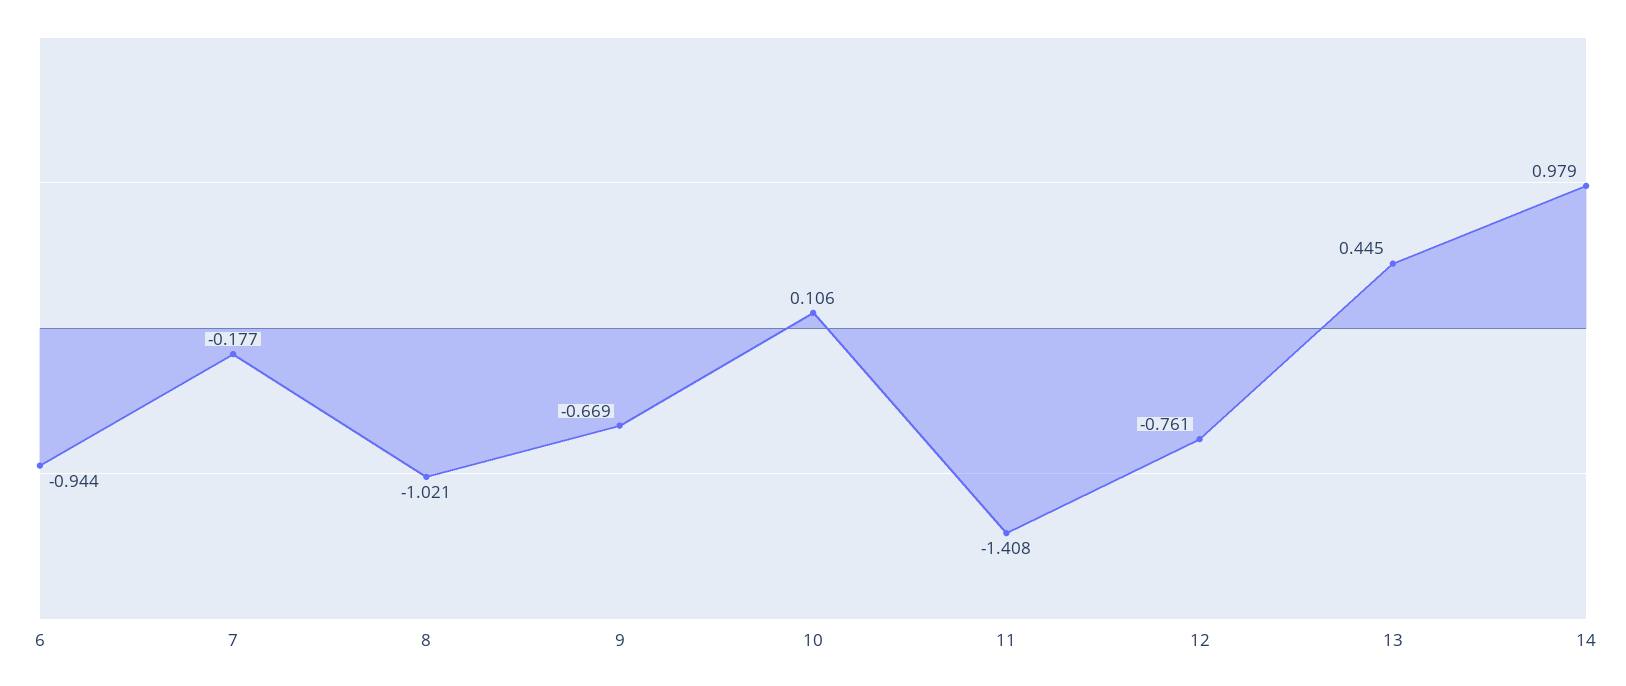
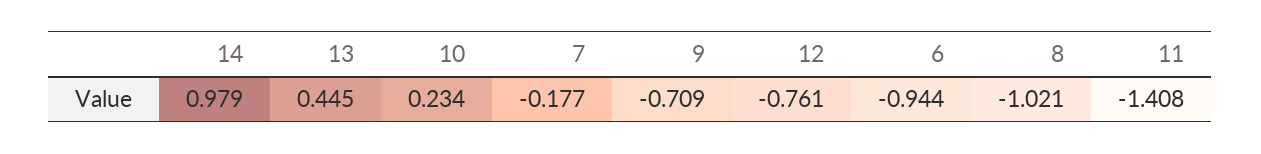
9: -0.669 -> -0.709
10: 0.106 -> 0.234

